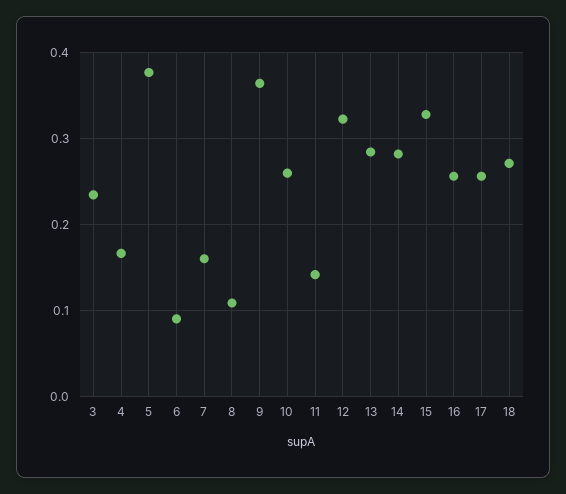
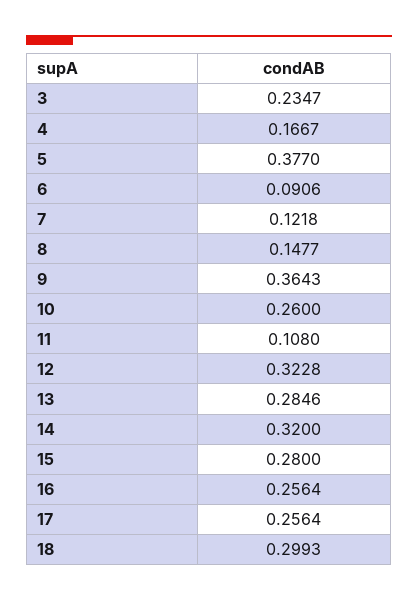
7: 0.16 -> 0.1218
8: 0.11 -> 0.1477
11: 0.14 -> 0.108
14: 0.28 -> 0.32
15: 0.33 -> 0.28
18: 0.27 -> 0.2993

